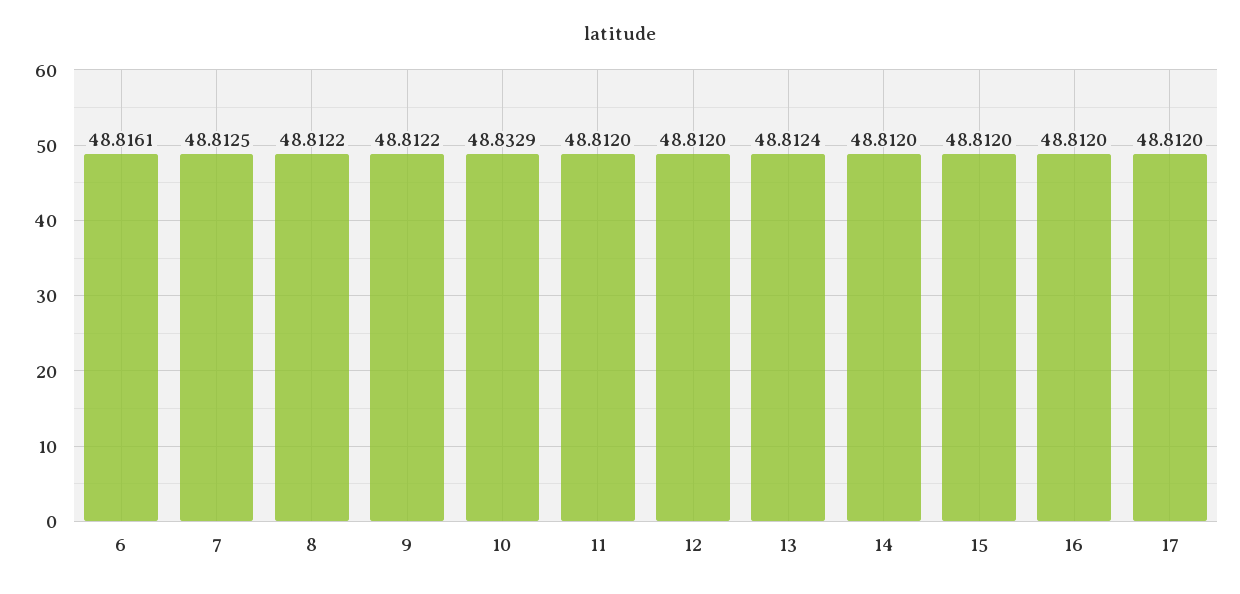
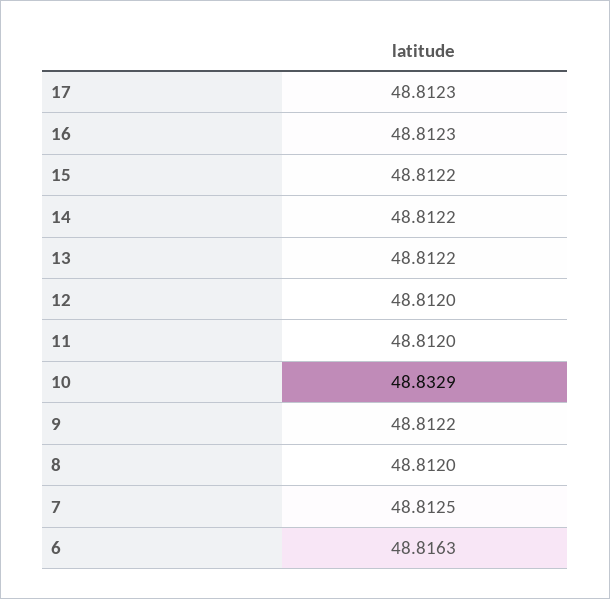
6: 48.8161 -> 48.8163
8: 48.8122 -> 48.812
13: 48.8124 -> 48.8122
14: 48.812 -> 48.8122
15: 48.812 -> 48.8122
16: 48.812 -> 48.8123
17: 48.812 -> 48.8123

